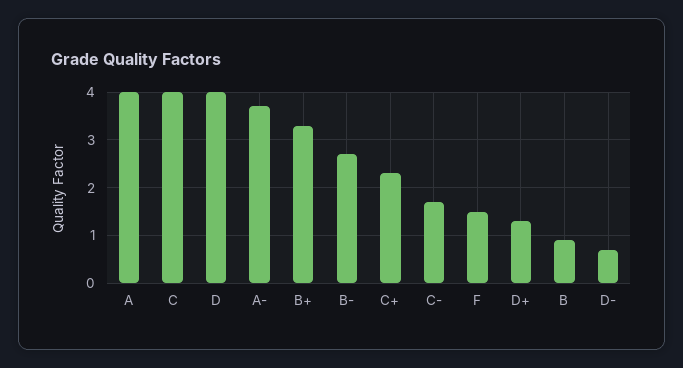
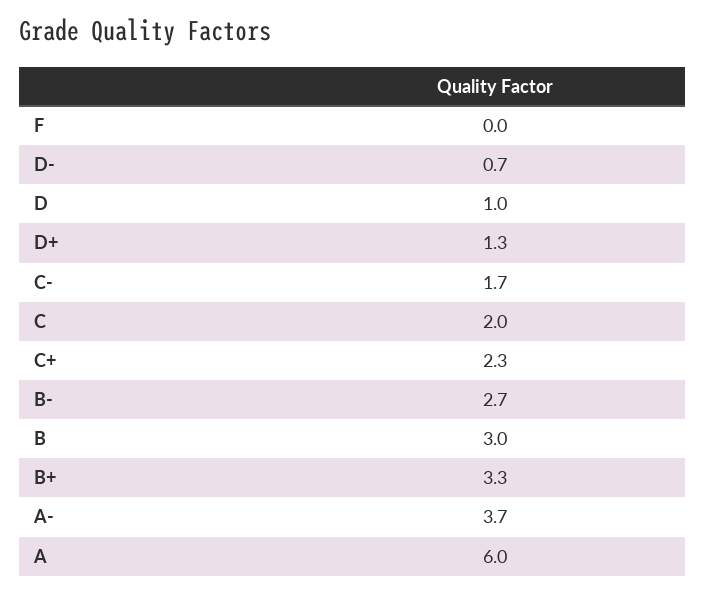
A: 4 -> 6
C: 4 -> 2
D: 4 -> 1
F: 1.5 -> 0
B: 1 -> 3

